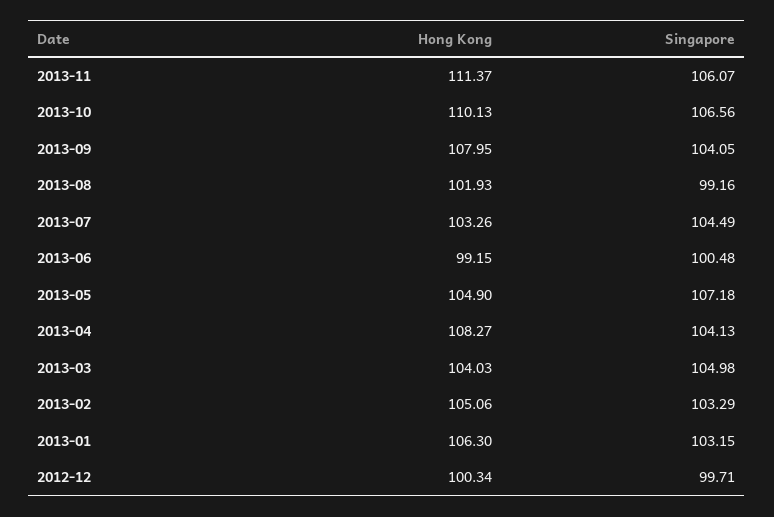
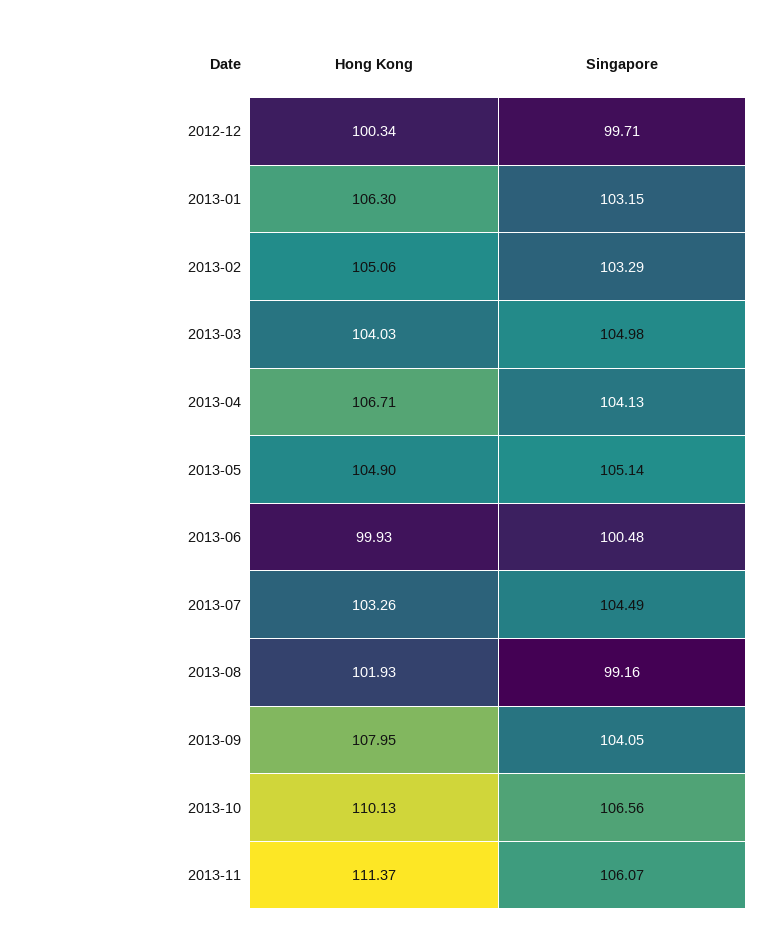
Hong Kong, 2013-06: 99.15 -> 99.93
Singapore, 2013-05: 107.18 -> 105.14
Hong Kong, 2013-04: 108.27 -> 106.71

